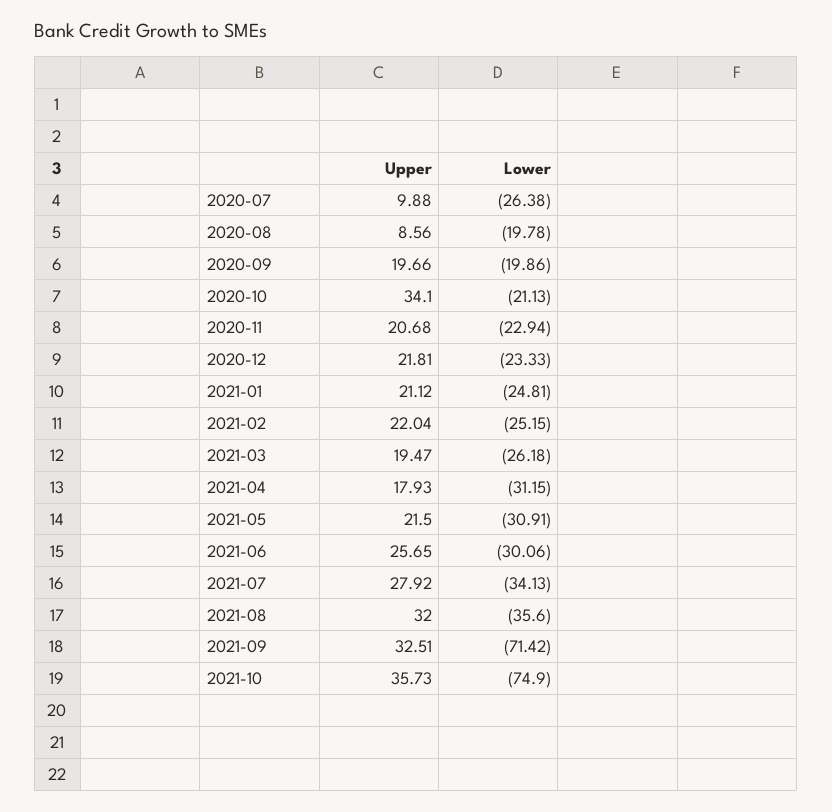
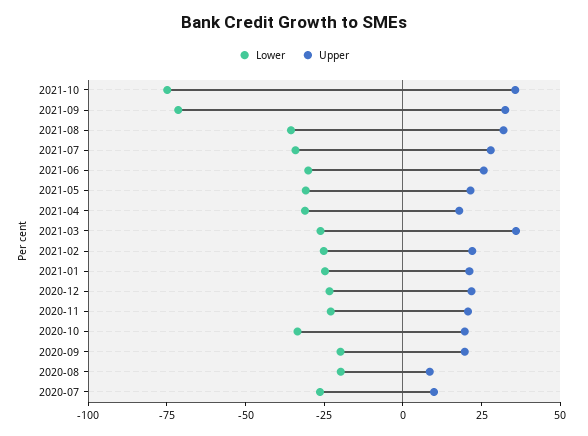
Upper, 2020-10: 34.1 -> 20
Lower, 2020-10: -21.13 -> -35
Upper, 2021-03: 19.47 -> 35

